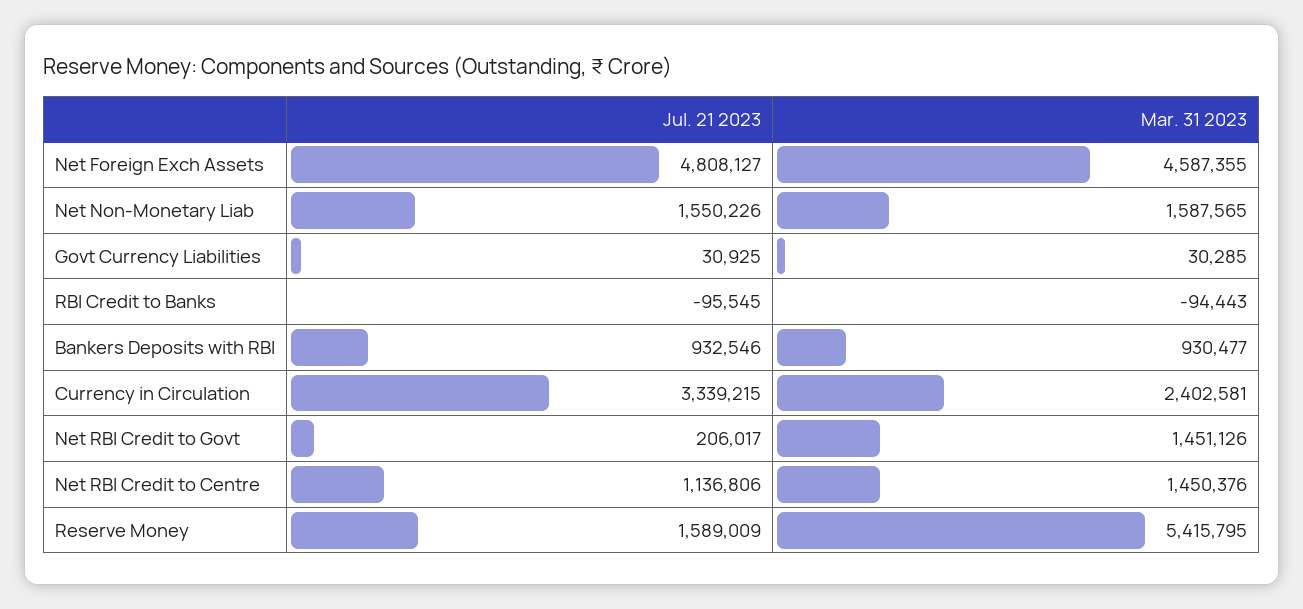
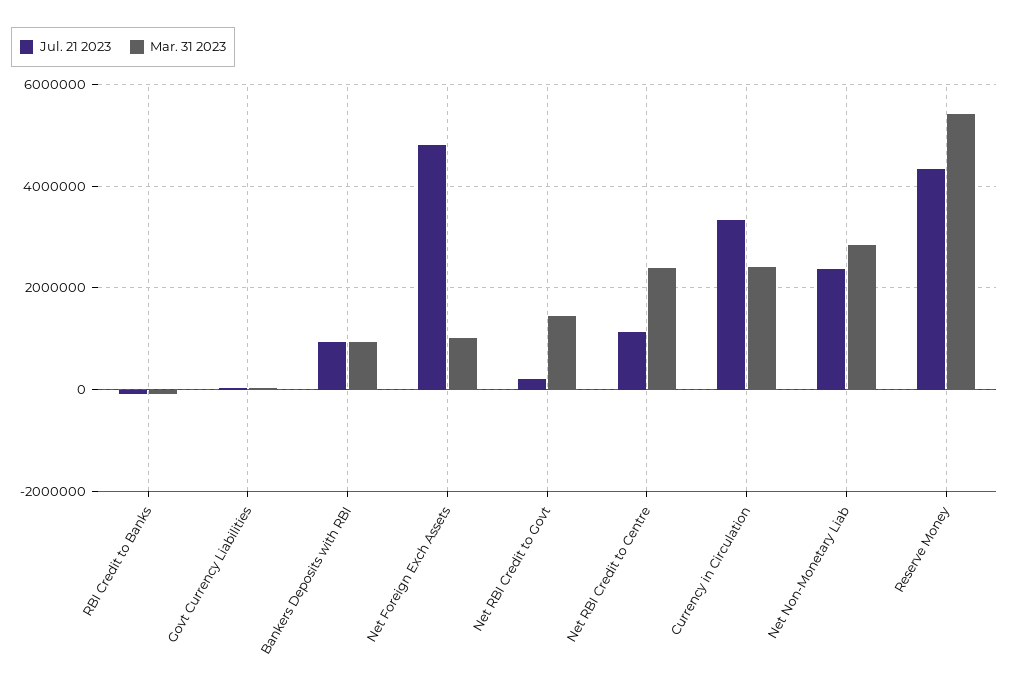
Mar. 31 2023, Net Foreign Exch Assets: 4587355 -> 1000000
Jul. 21 2023, Net Non-Monetary Liab: 1550226 -> 2400000
Mar. 31 2023, Net Non-Monetary Liab: 1587565 -> 2800000
Mar. 31 2023, Net RBI Credit to Centre: 1450376 -> 2400000
Jul. 21 2023, Reserve Money: 1589009 -> 4400000

